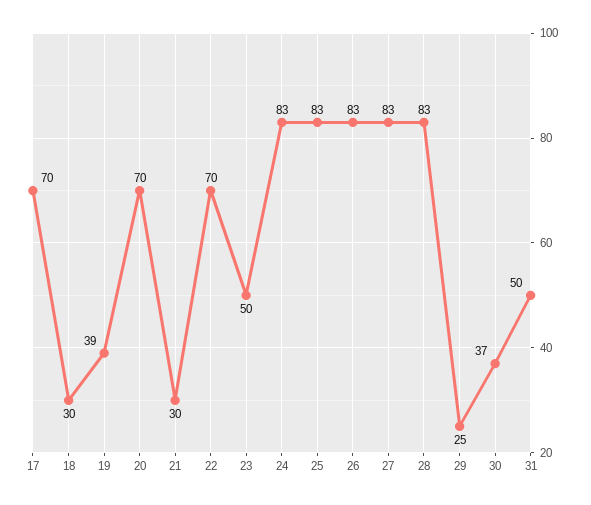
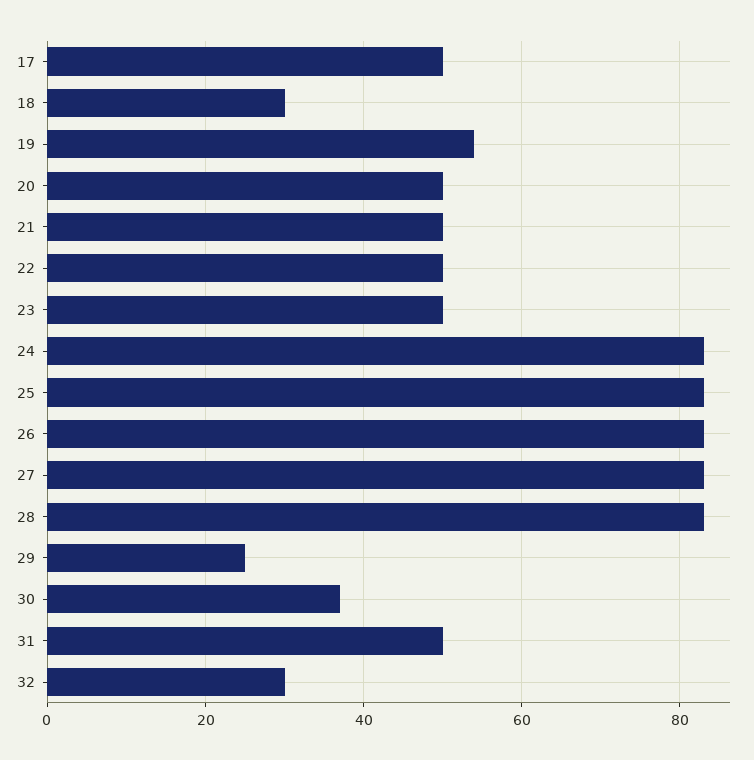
17: 70 -> 50
19: 39 -> 55
20: 70 -> 50
21: 30 -> 50
22: 70 -> 50
32: none -> 30

